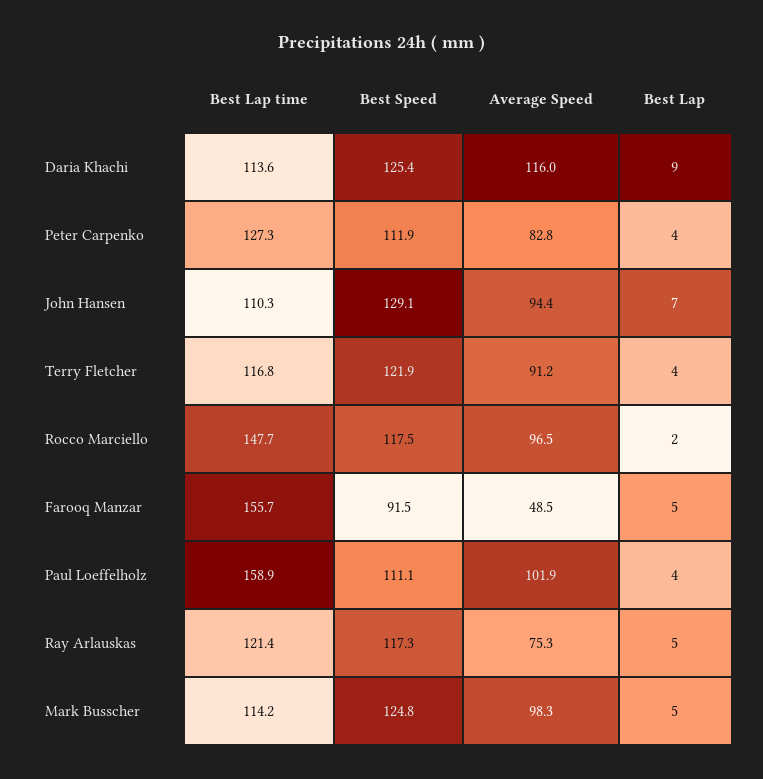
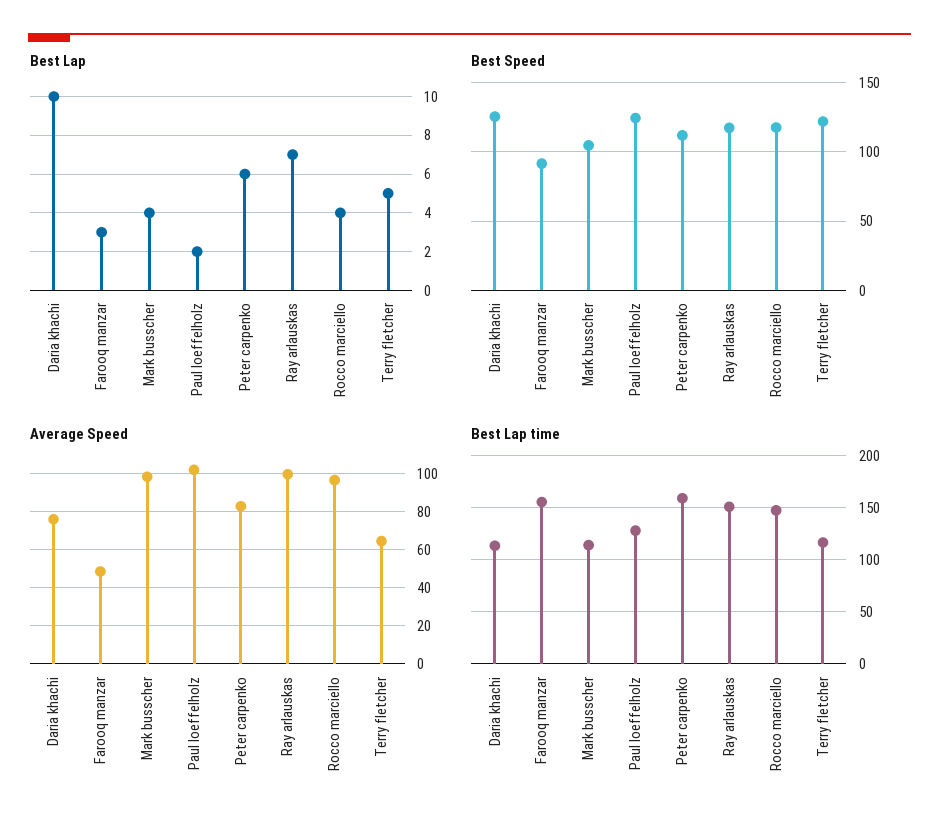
Average Speed, Daria Khachi: 116 -> 75
Best Lap, Daria Khachi: 9 -> 10
Best Lap time, Peter Carpenko: 127.3 -> 160
Best Lap, Peter Carpenko: 4 -> 6
Best Lap time, John Hansen: 110.3 -> none
Best Speed, John Hansen: 129.1 -> none
Average Speed, John Hansen: 94.4 -> none
Best Lap, John Hansen: 7 -> none
Average Speed, Terry Fletcher: 91.2 -> 65
Best Lap, Terry Fletcher: 4 -> 5
Best Lap, Rocco Marciello: 2 -> 4
Best Lap, Farooq Manzar: 5 -> 3
Best Lap time, Paul Loeffelholz: 158.9 -> 130
Best Speed, Paul Loeffelholz: 111.1 -> 125
Best Lap, Paul Loeffelholz: 4 -> 2
Best Lap time, Ray Arlauskas: 121.4 -> 150
Average Speed, Ray Arlauskas: 75.3 -> 100
Best Lap, Ray Arlauskas: 5 -> 7
Best Speed, Mark Busscher: 124.8 -> 105
Best Lap, Mark Busscher: 5 -> 4

